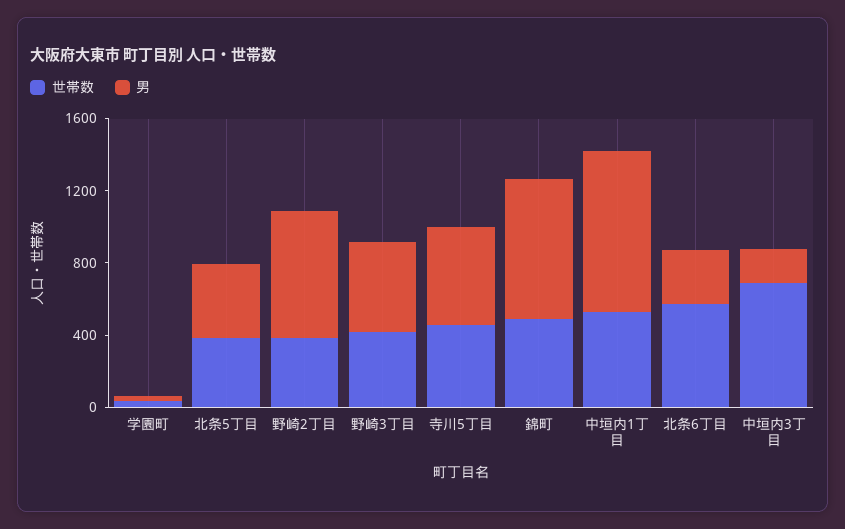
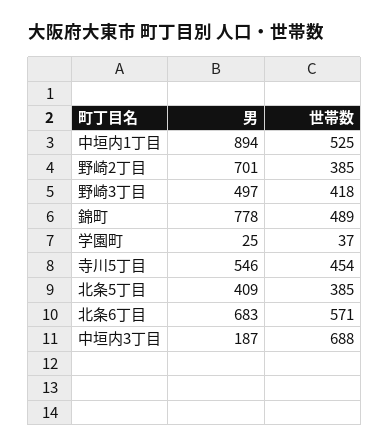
男, 北条6丁目: 300 -> 683

